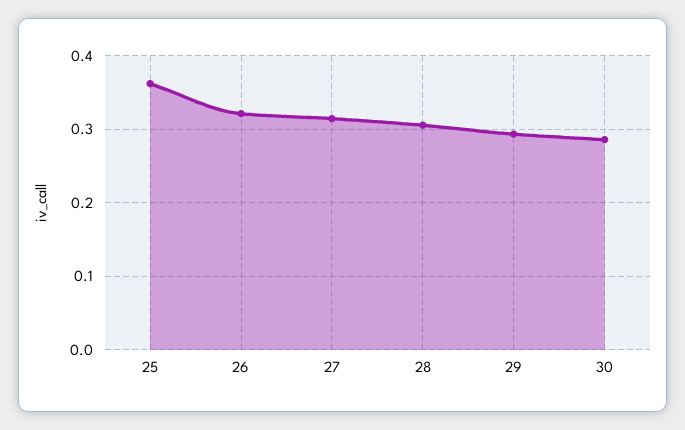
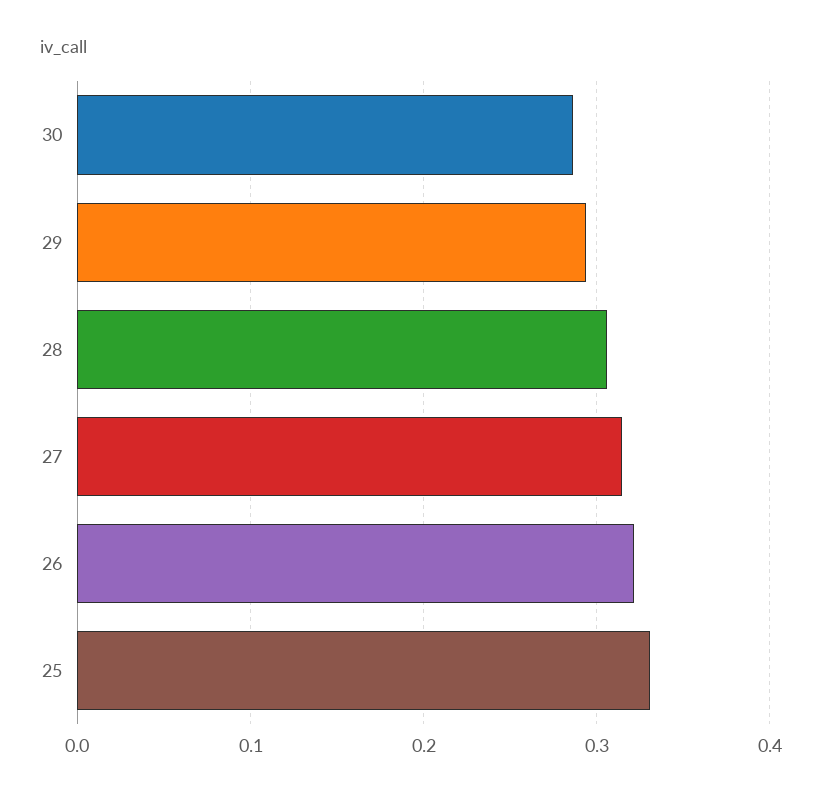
25: 0.36 -> 0.33

